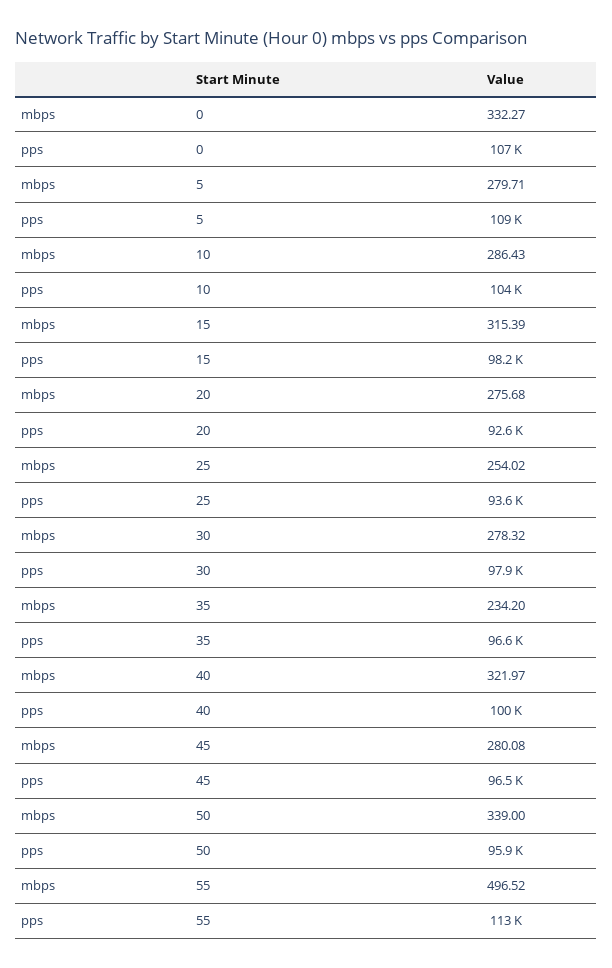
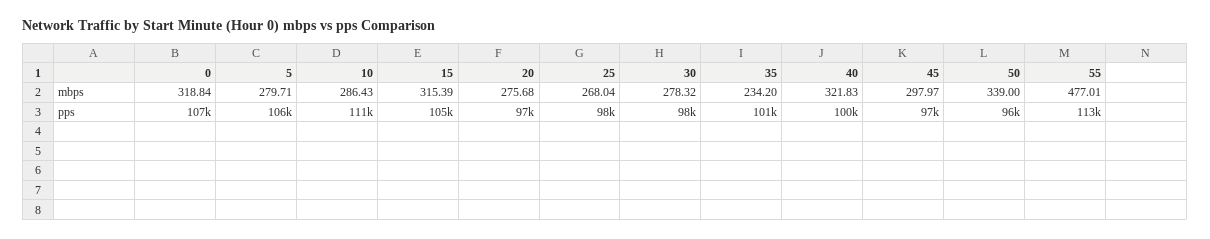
mbps, 0: 332.27 -> 318.84
pps, 5: 109000 -> 106000
pps, 10: 104000 -> 111000
pps, 15: 98200 -> 105000
pps, 20: 92600 -> 97000
mbps, 25: 254.02 -> 268.04
pps, 25: 93600 -> 98000
pps, 35: 96600 -> 101000
mbps, 40: 321.97 -> 321.83
mbps, 45: 280.08 -> 297.97
mbps, 55: 496.52 -> 477.01

